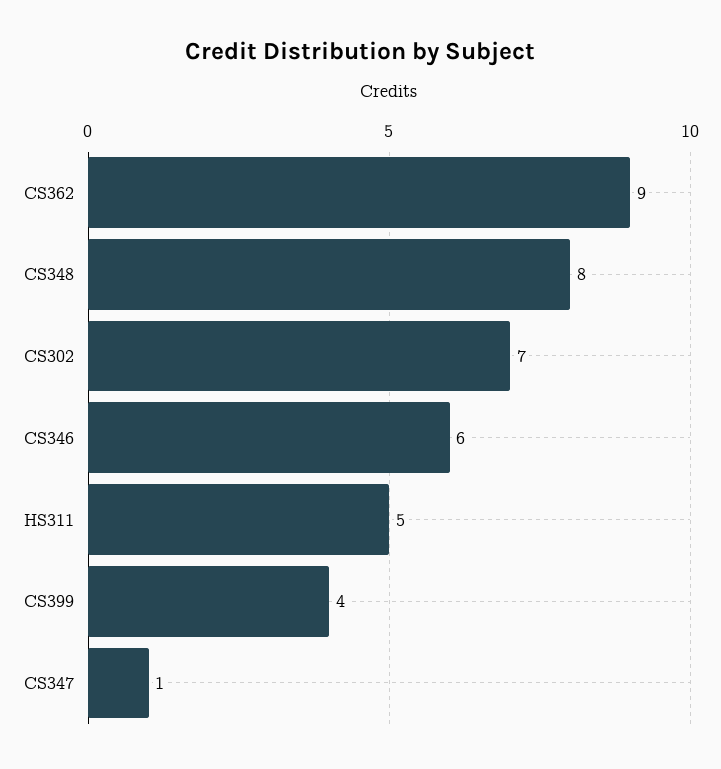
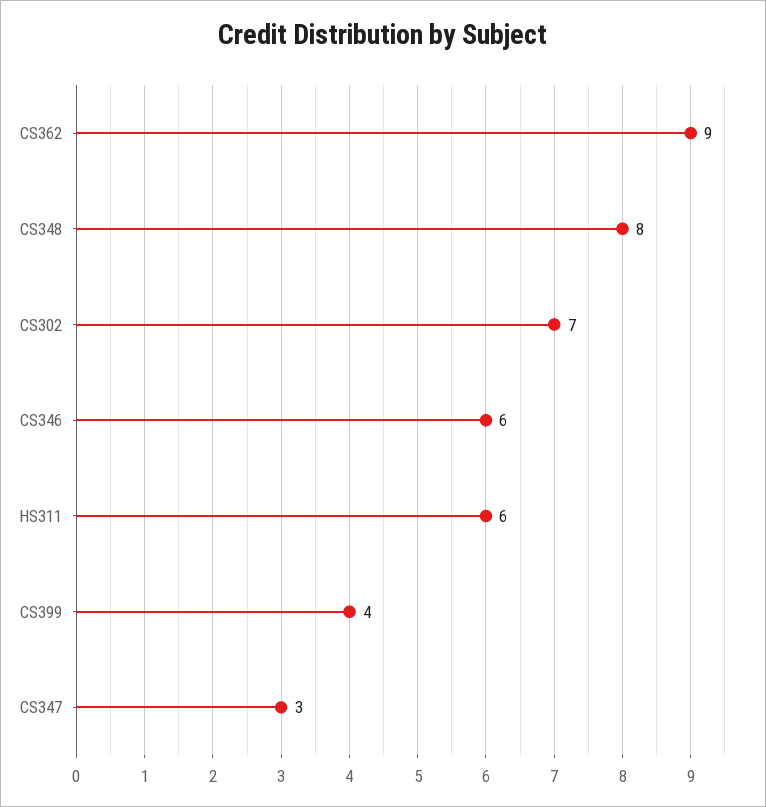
HS311: 5 -> 6
CS347: 1 -> 3

